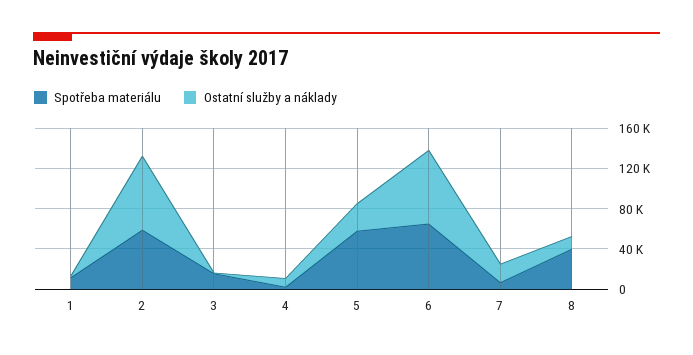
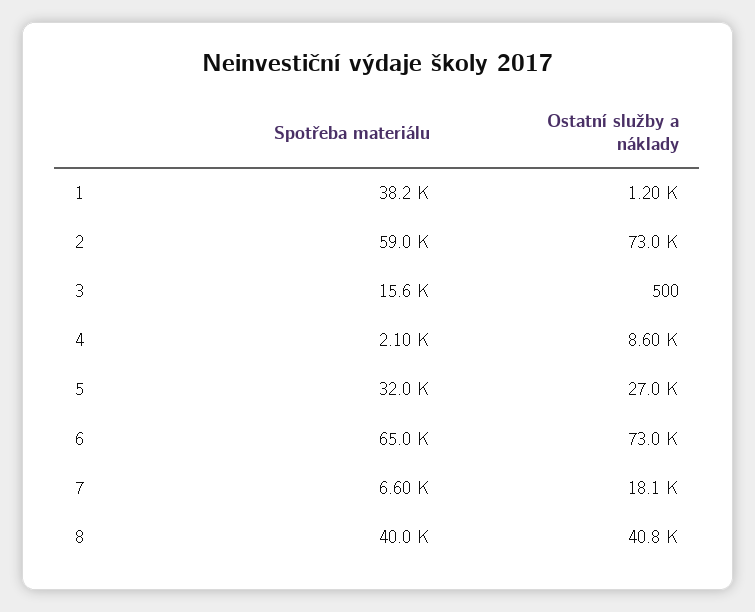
Spotřeba materiálu, 1: 10000 -> 38200
Spotřeba materiálu, 5: 60000 -> 32000
Ostatní služby a náklady, 8: 10000 -> 40800

